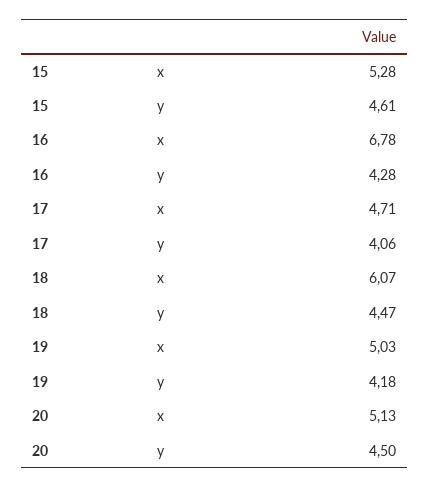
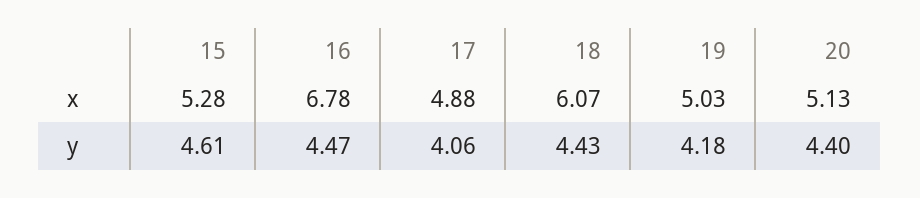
16, y: 4.28 -> 4.47
17, x: 4.71 -> 4.88
18, y: 4.47 -> 4.43
20, y: 4.5 -> 4.4

